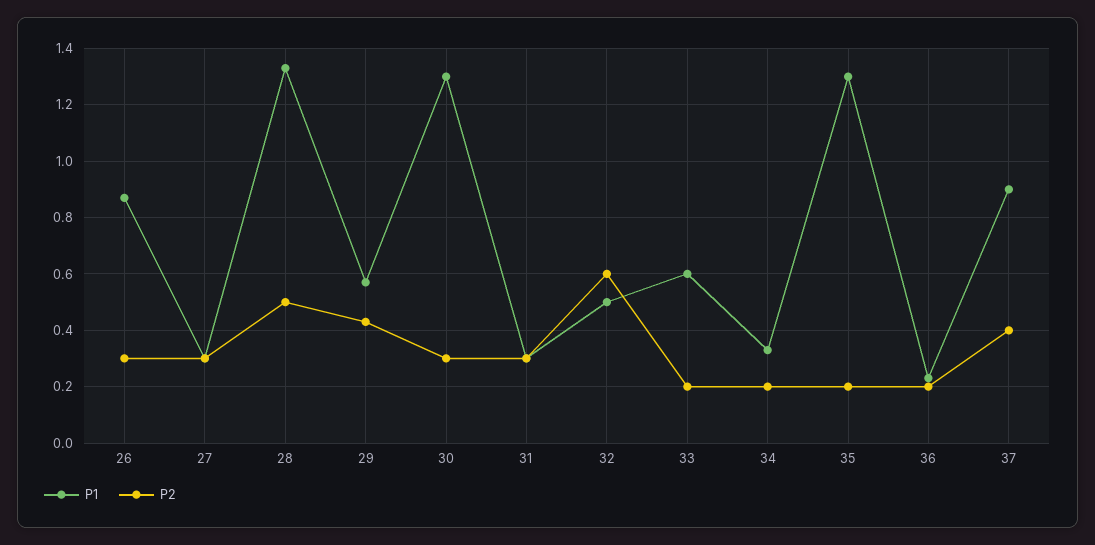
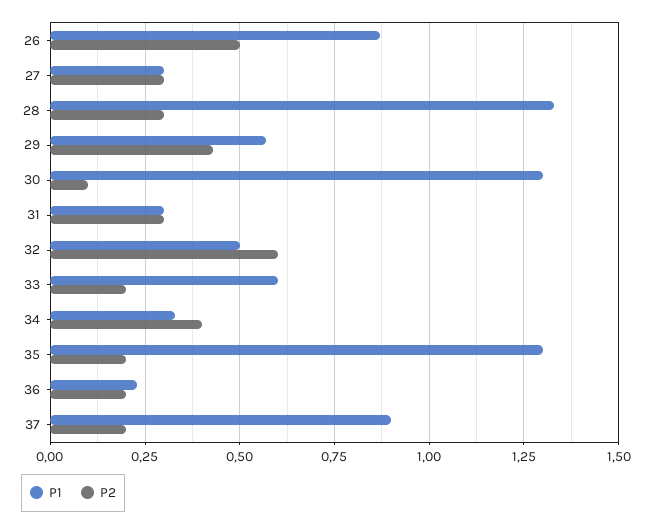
P2, 26: 0.3 -> 0.5
P2, 28: 0.5 -> 0.3
P2, 30: 0.3 -> 0.1
P2, 34: 0.2 -> 0.4
P2, 37: 0.4 -> 0.2

